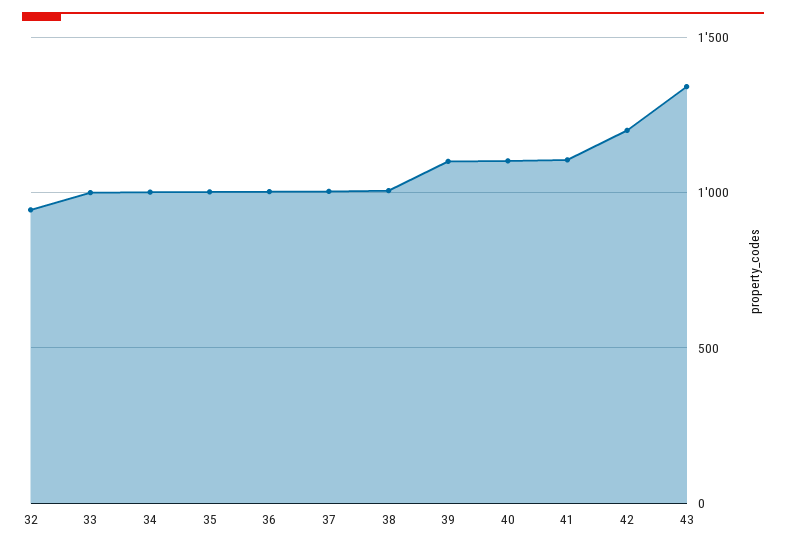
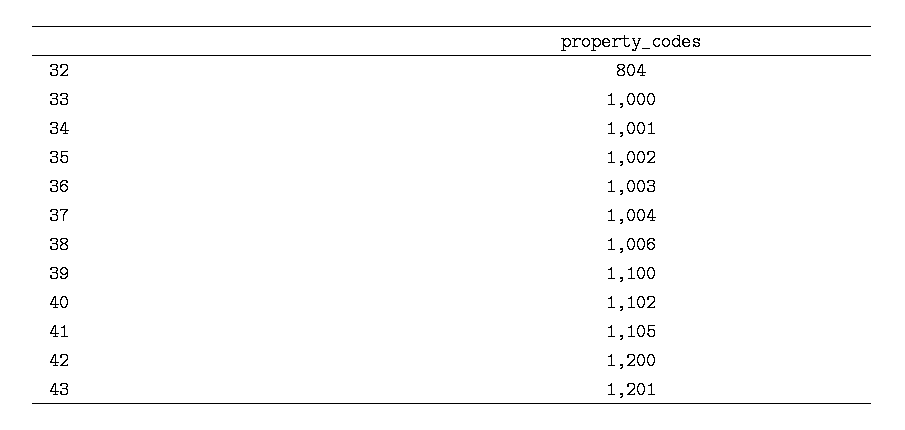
32: 950 -> 804
43: 1350 -> 1201

